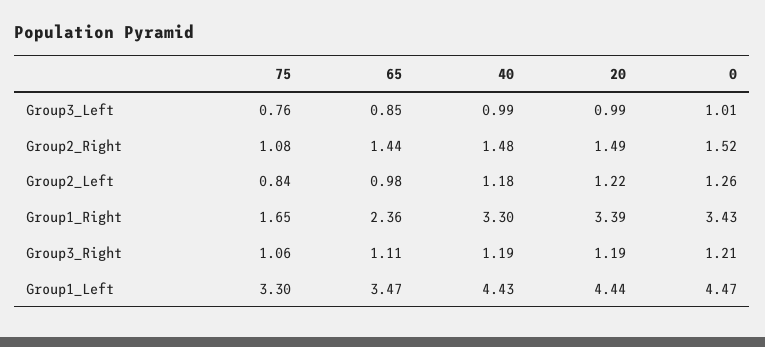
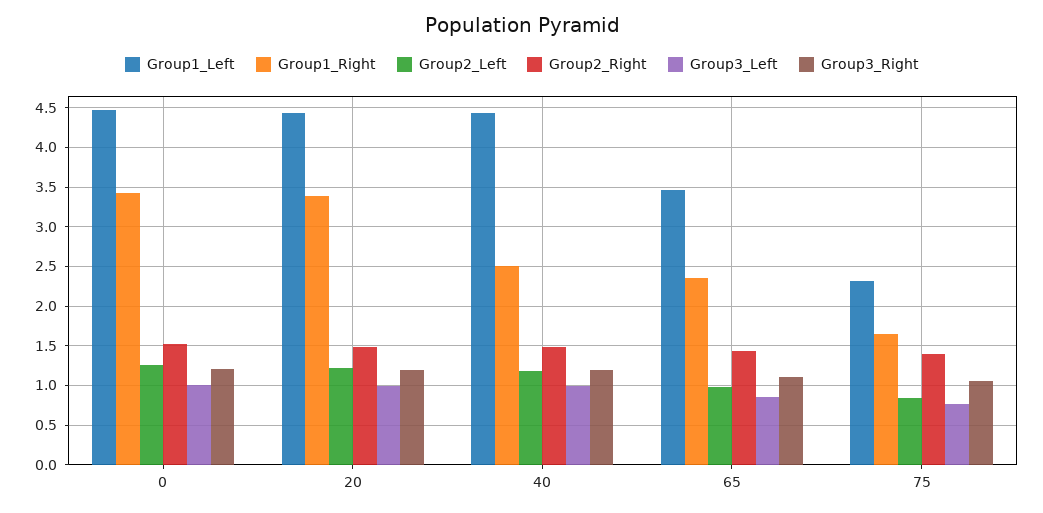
Group2_Right, 75: 1.08 -> 1.4
Group1_Right, 40: 3.3 -> 2.5
Group1_Left, 75: 3.3 -> 2.3

